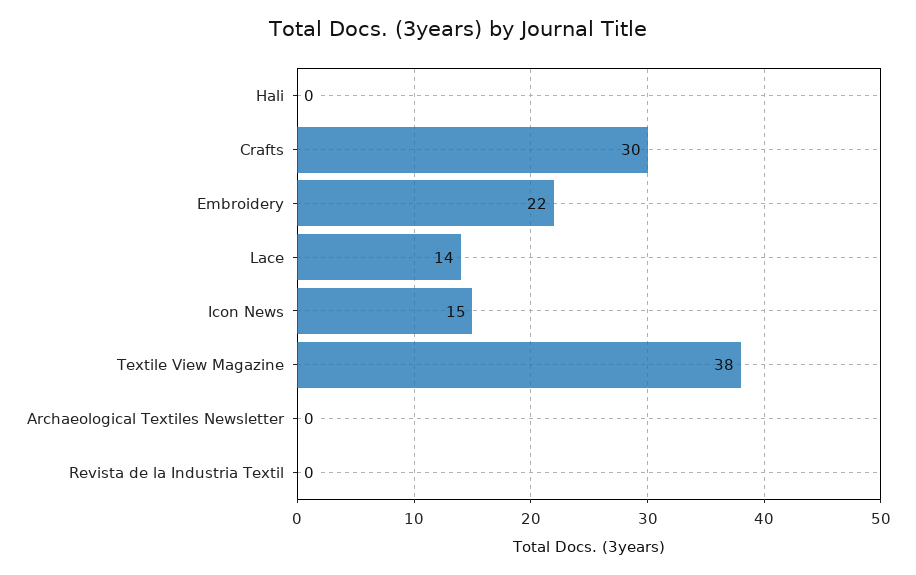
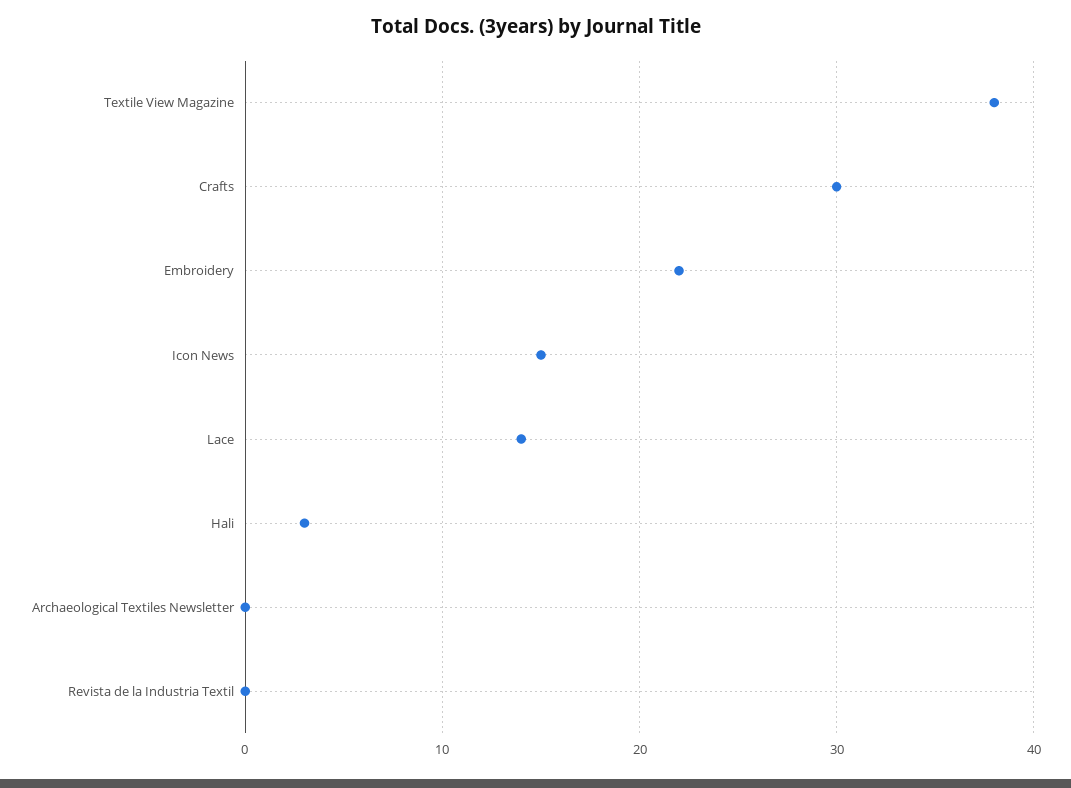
Hali: 0 -> 3

